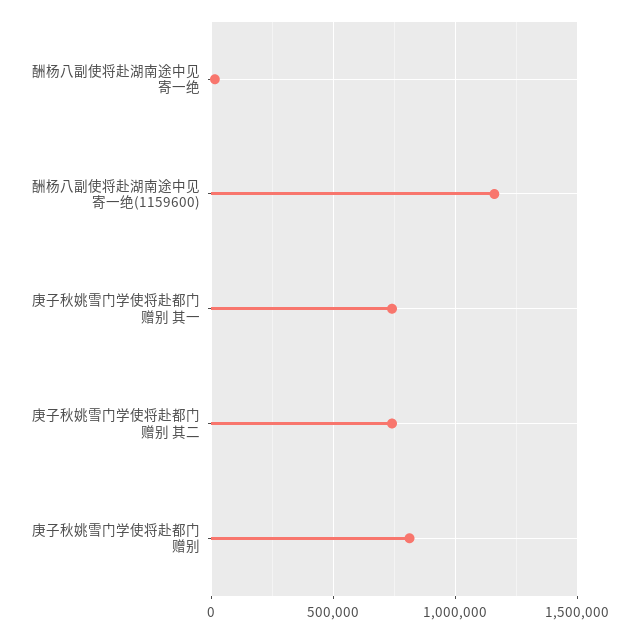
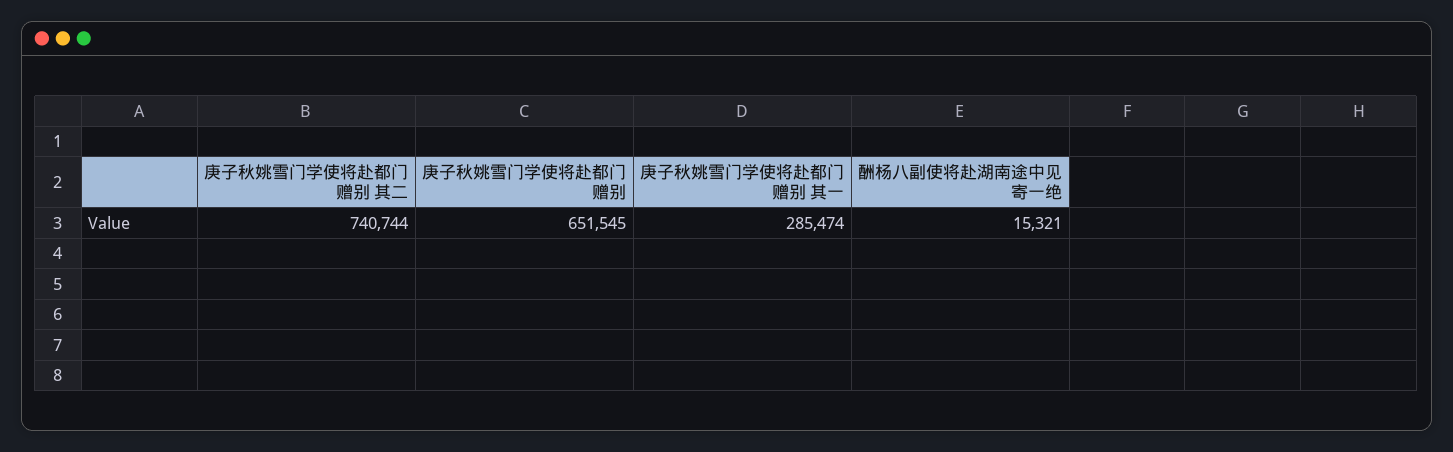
酬杨八副使将赴湖南途中见寄一绝(1159600): 1150000 -> none
庚子秋姚雪门学使将赴都门赠别 其一: 750000 -> 285474
庚子秋姚雪门学使将赴都门赠别: 800000 -> 651545

